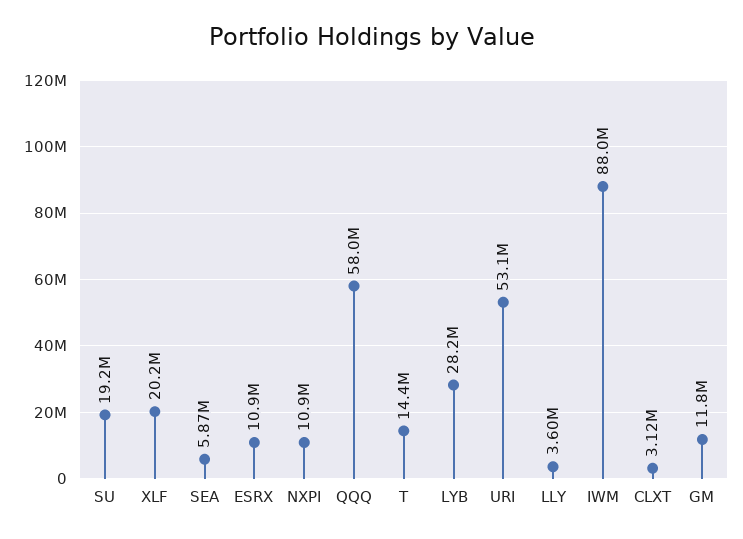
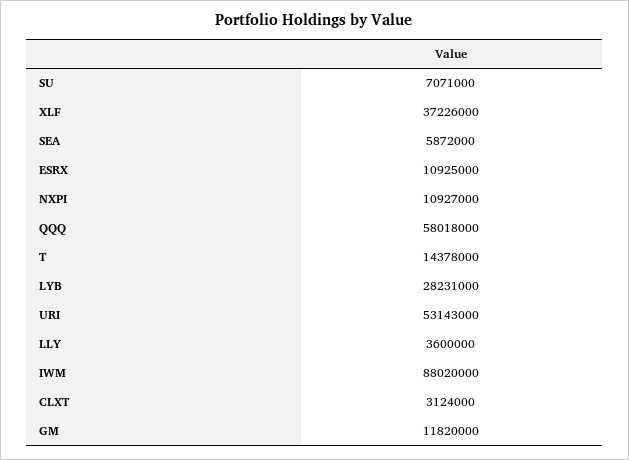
SU: 19200000 -> 7071000
XLF: 20200000 -> 37226000

